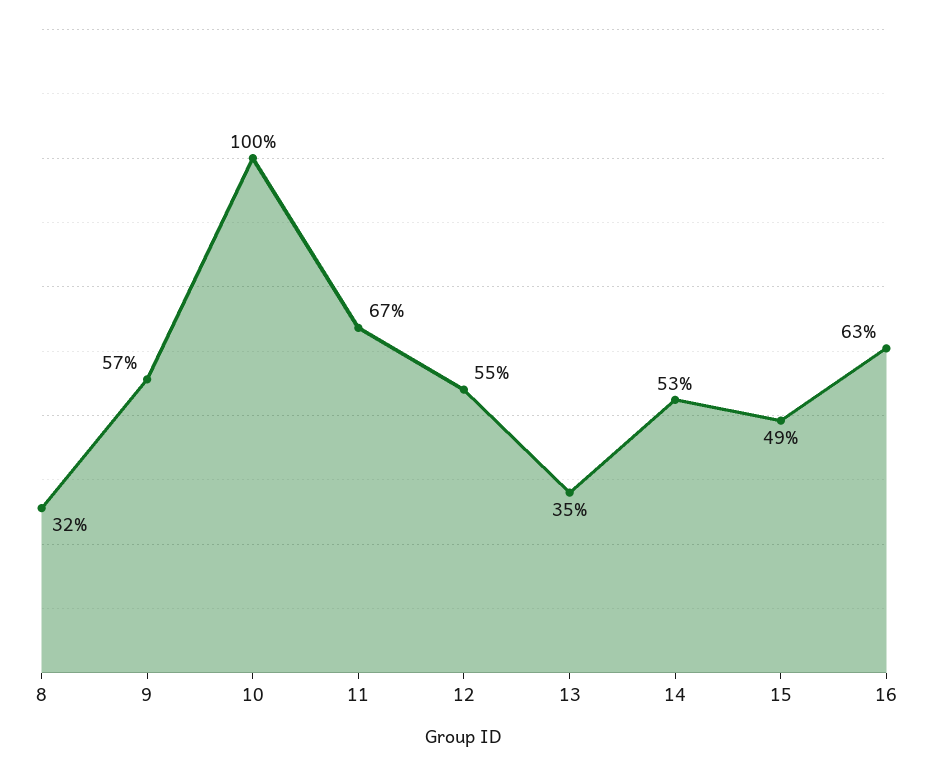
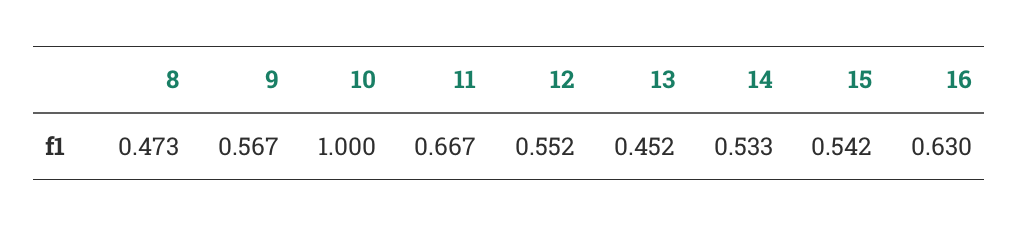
8: 0.32 -> 0.473
13: 0.35 -> 0.452
15: 0.49 -> 0.542

